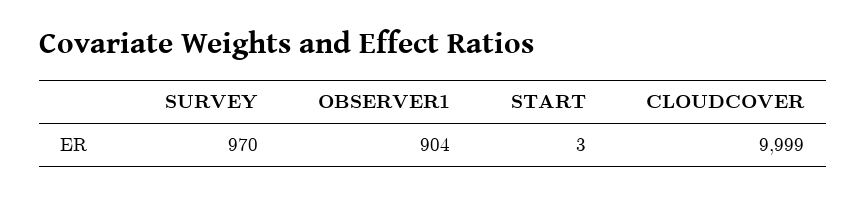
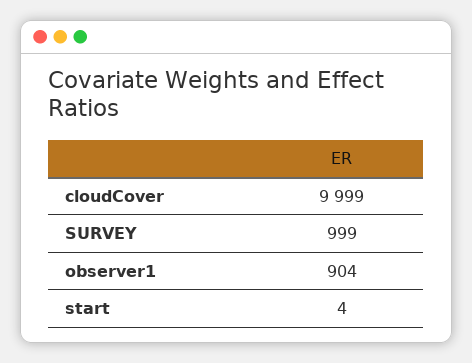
SURVEY: 970 -> 999
START: 3 -> 4

